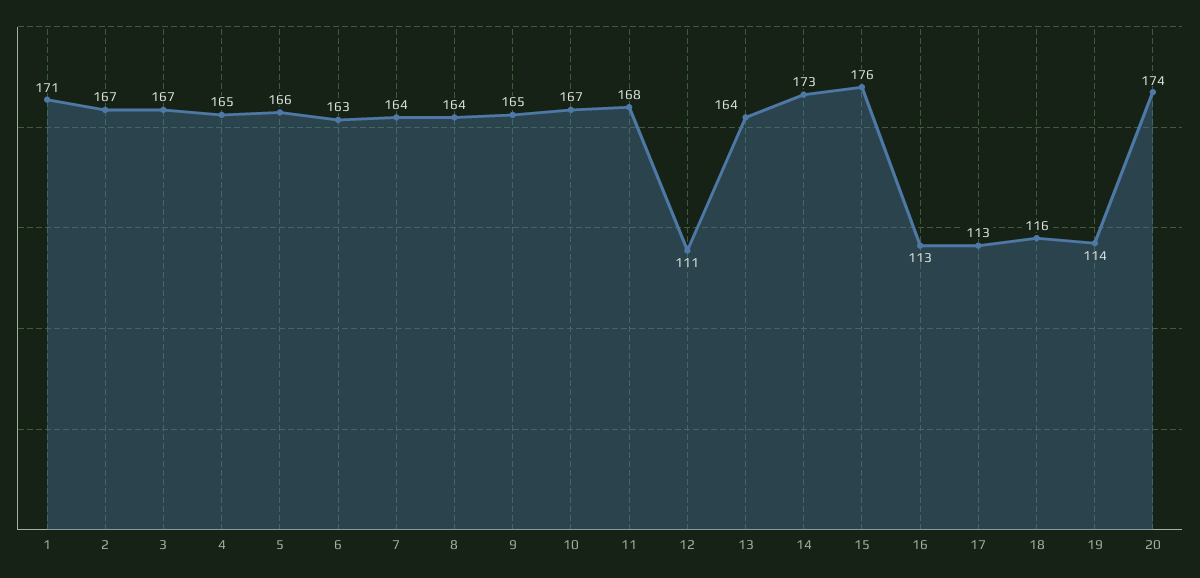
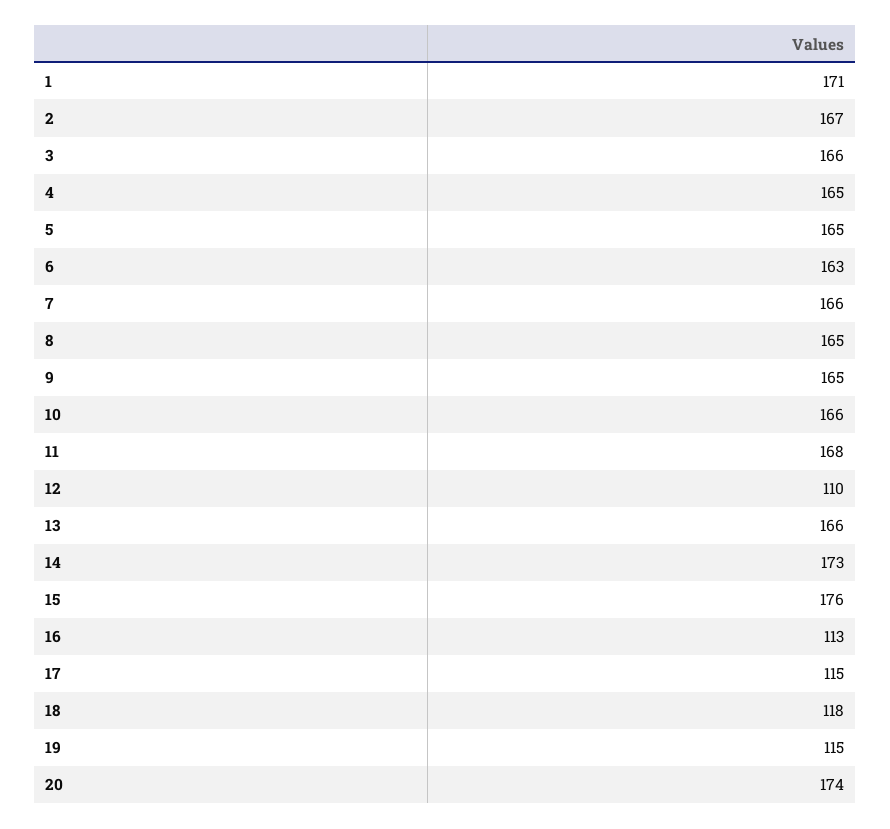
3: 167 -> 166
5: 166 -> 165
7: 164 -> 166
8: 164 -> 165
10: 167 -> 166
12: 111 -> 110
13: 164 -> 166
17: 113 -> 115
18: 116 -> 118
19: 114 -> 115

